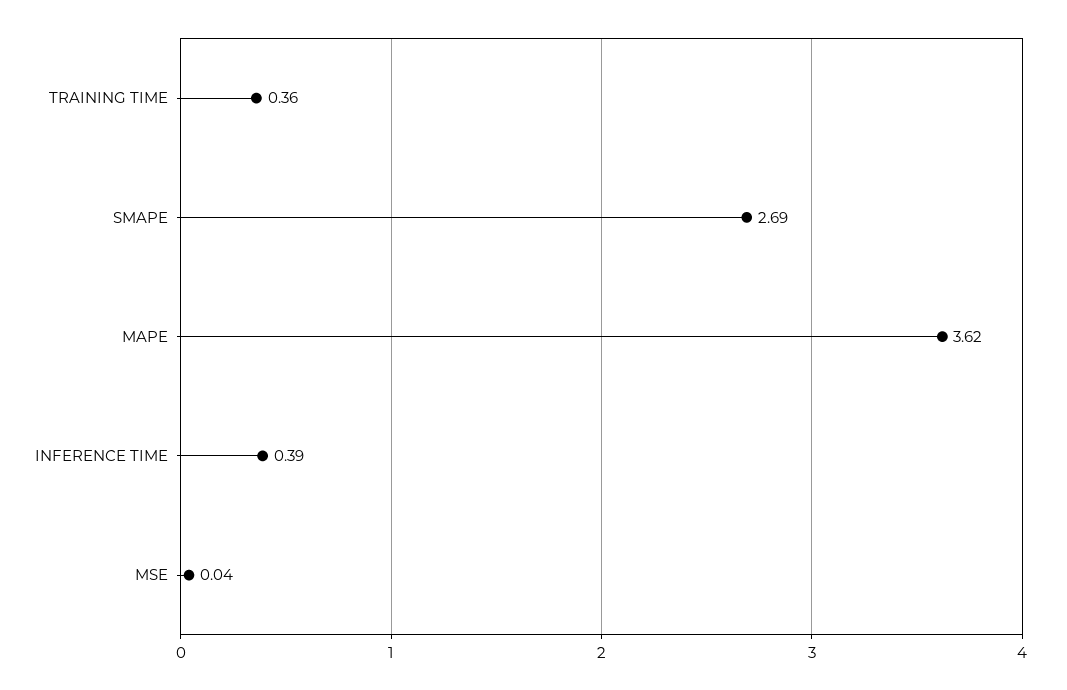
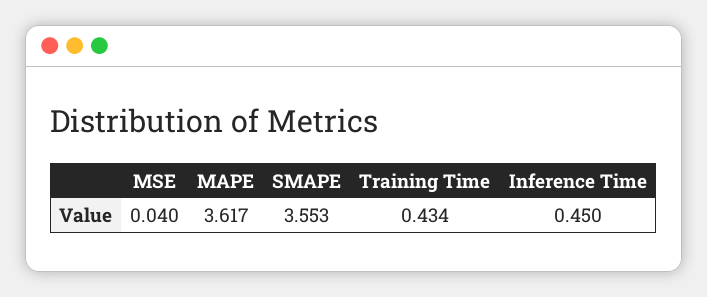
TRAINING TIME: 0.36 -> 0.434
SMAPE: 2.69 -> 3.553
INFERENCE TIME: 0.39 -> 0.45

